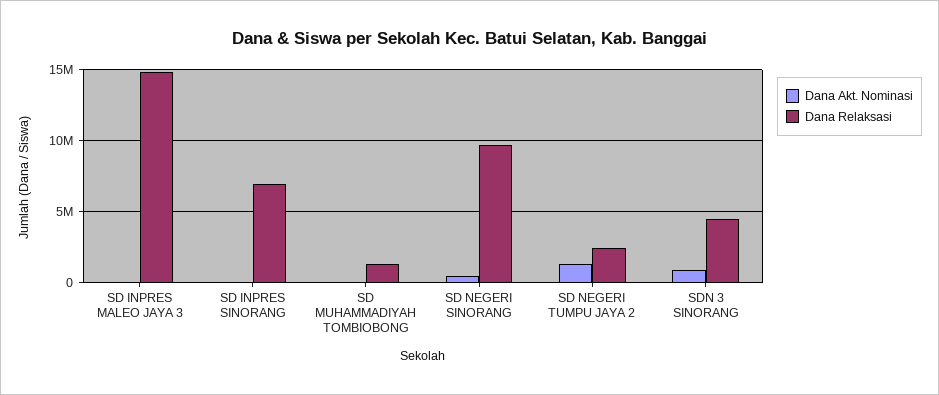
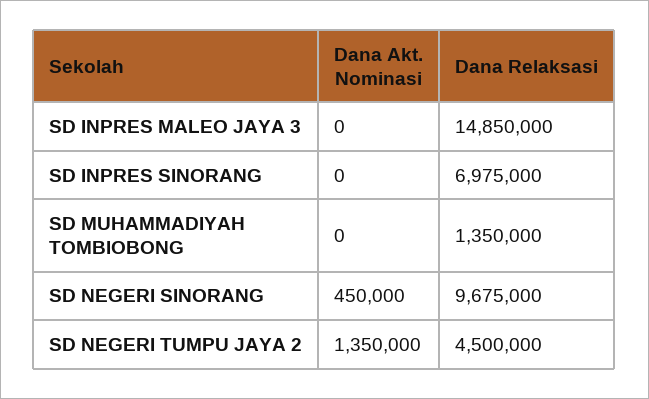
Dana Relaksasi, SD NEGERI TUMPU JAYA 2: 2500000 -> 4500000
Dana Akt. Nominasi, SDN 3 SINORANG: 1000000 -> none
Dana Relaksasi, SDN 3 SINORANG: 4500000 -> none

